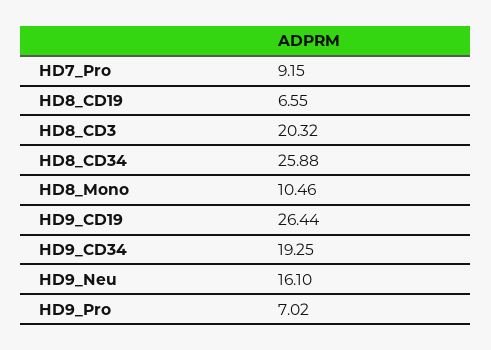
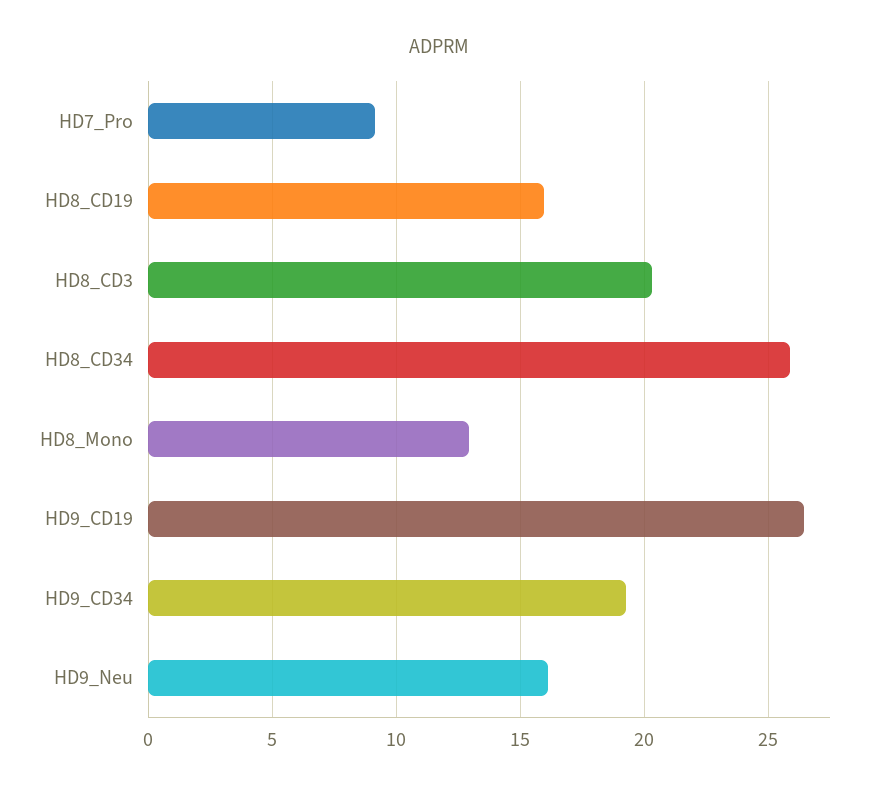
HD8_CD19: 6.55 -> 16
HD8_Mono: 10.46 -> 13
HD9_Pro: 7.02 -> none

